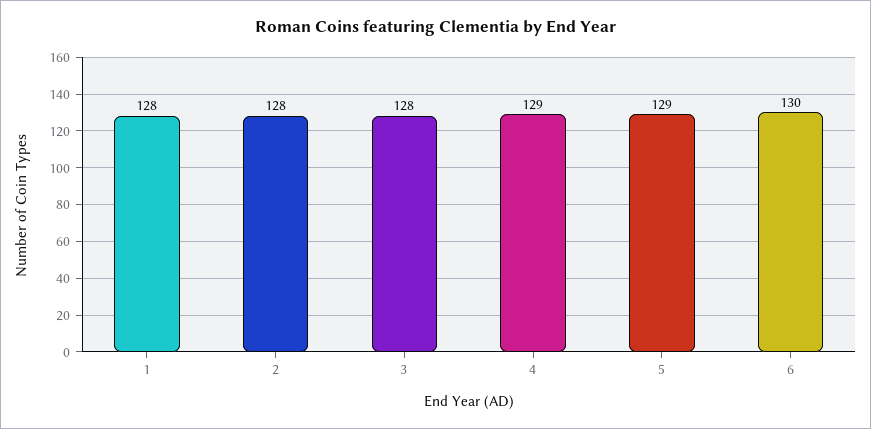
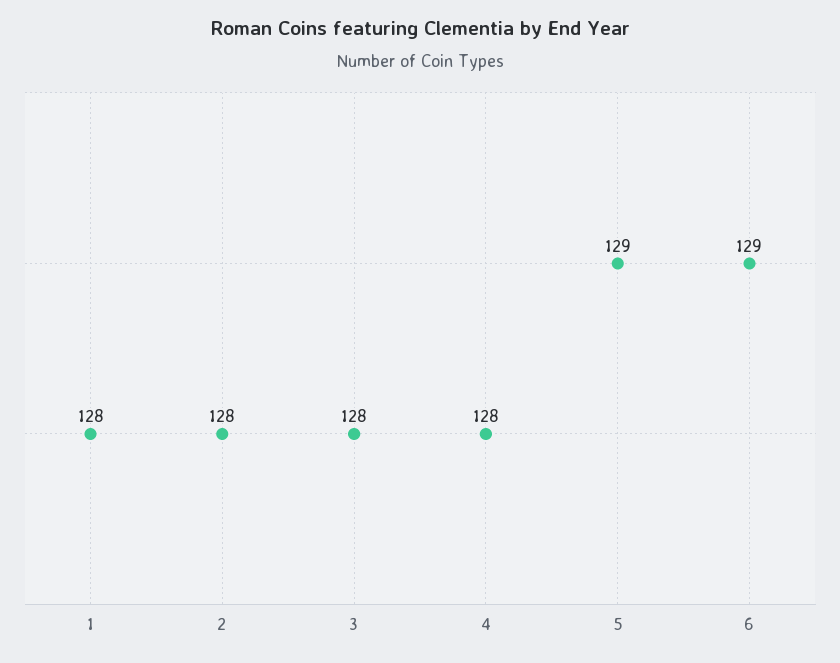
4: 129 -> 128
6: 130 -> 129

